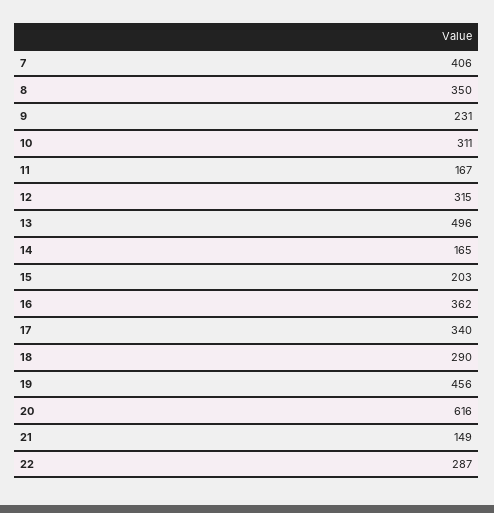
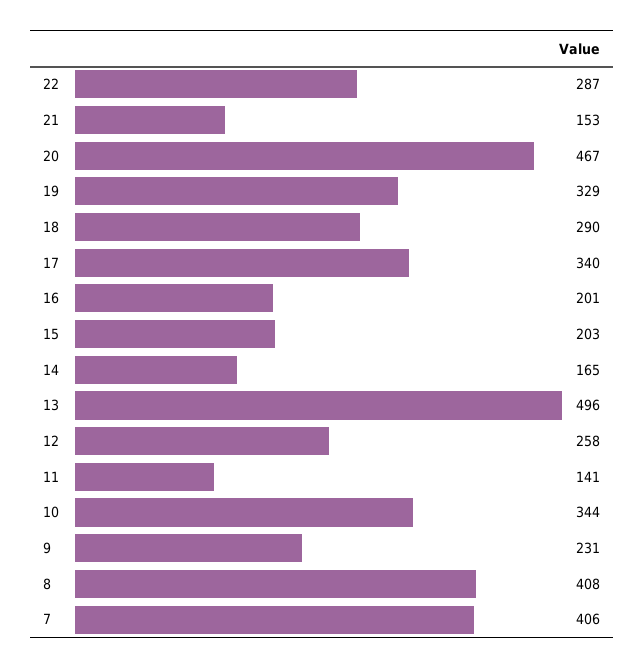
8: 350 -> 408
10: 311 -> 344
11: 167 -> 141
12: 315 -> 258
16: 362 -> 201
19: 456 -> 329
20: 616 -> 467
21: 149 -> 153

